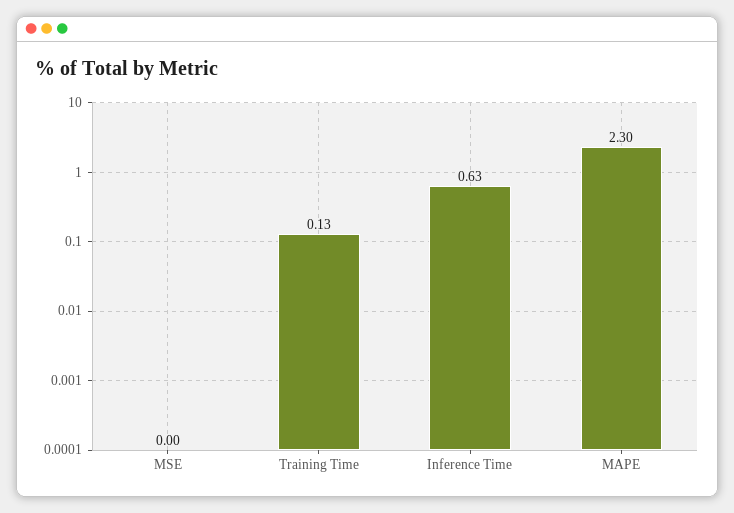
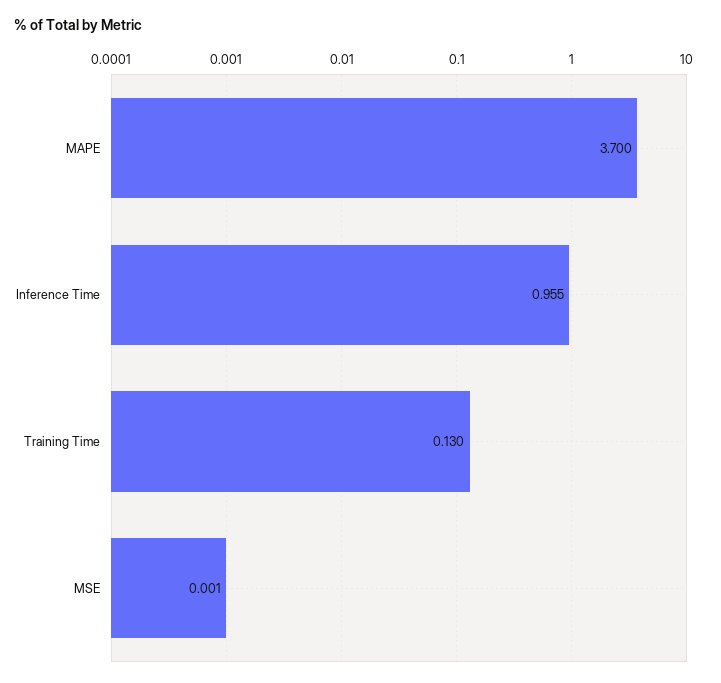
Inference Time: 0.63 -> 0.955
MAPE: 2.3 -> 3.7

